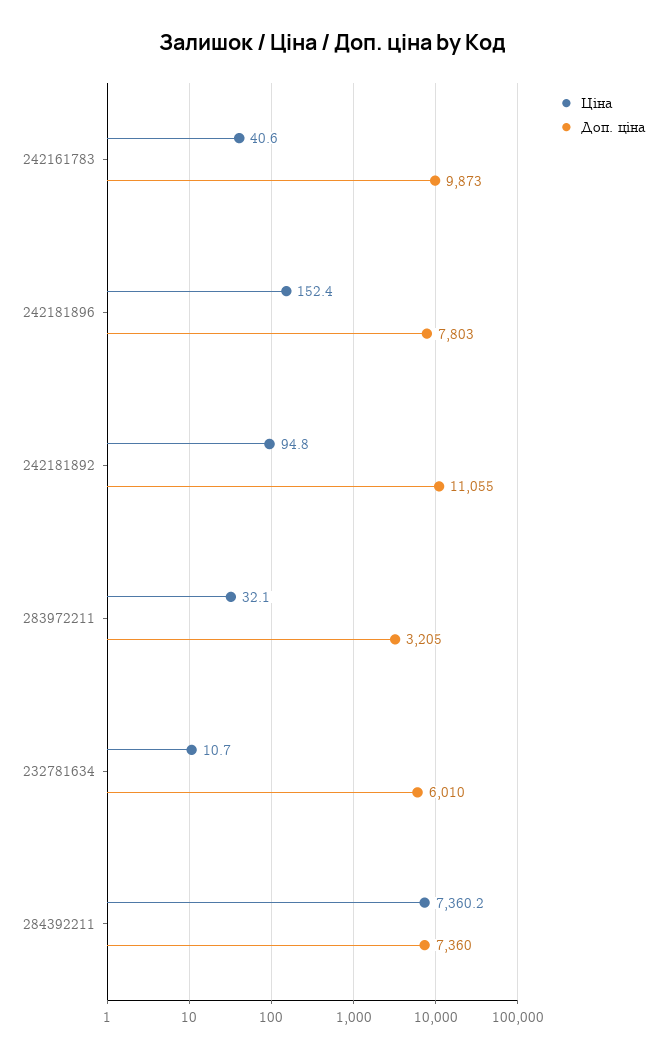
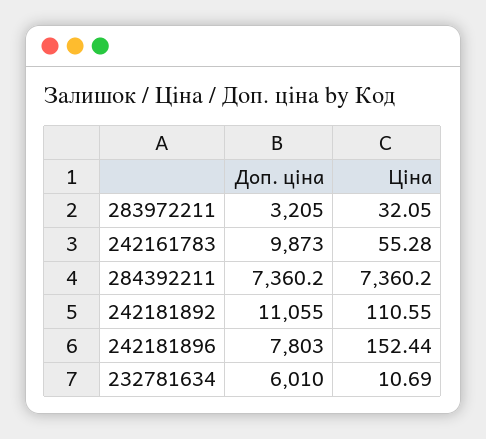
Ціна, 242161783: 40.6 -> 55.28
Ціна, 242181892: 94.8 -> 110.55

